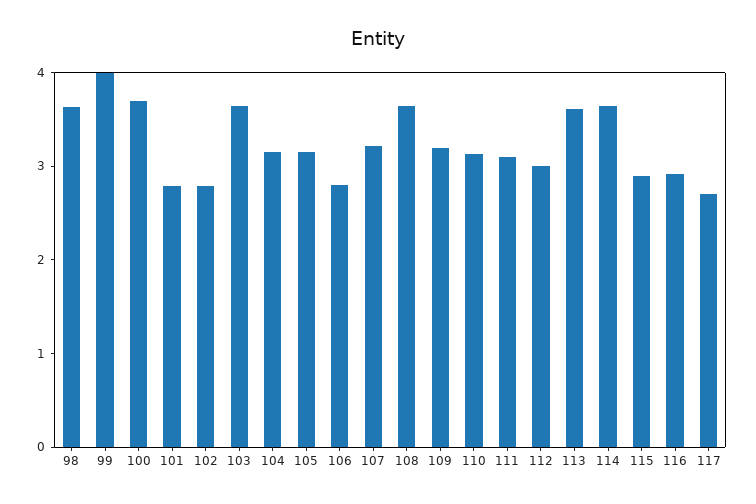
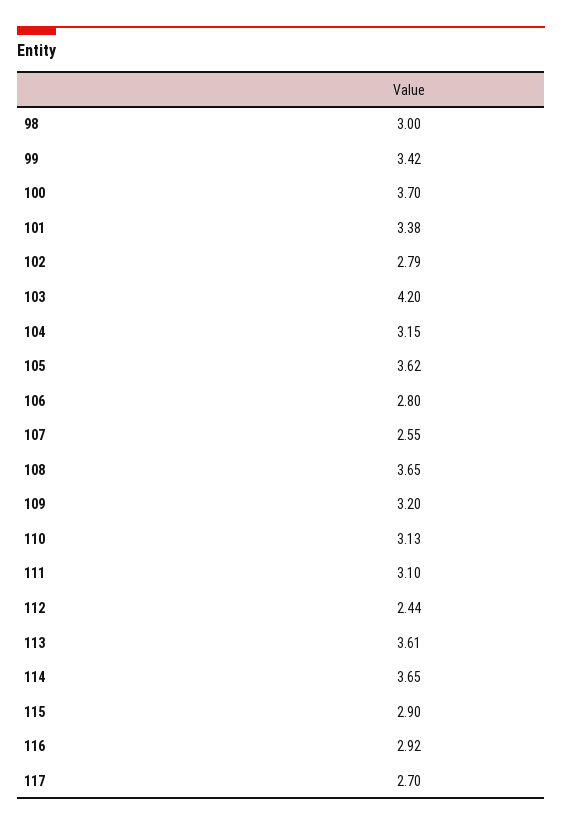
98: 3.6 -> 3
99: 4 -> 3.42
101: 2.8 -> 3.38
103: 3.6 -> 4.2
105: 3.2 -> 3.62
107: 3.2 -> 2.55
112: 3 -> 2.44

